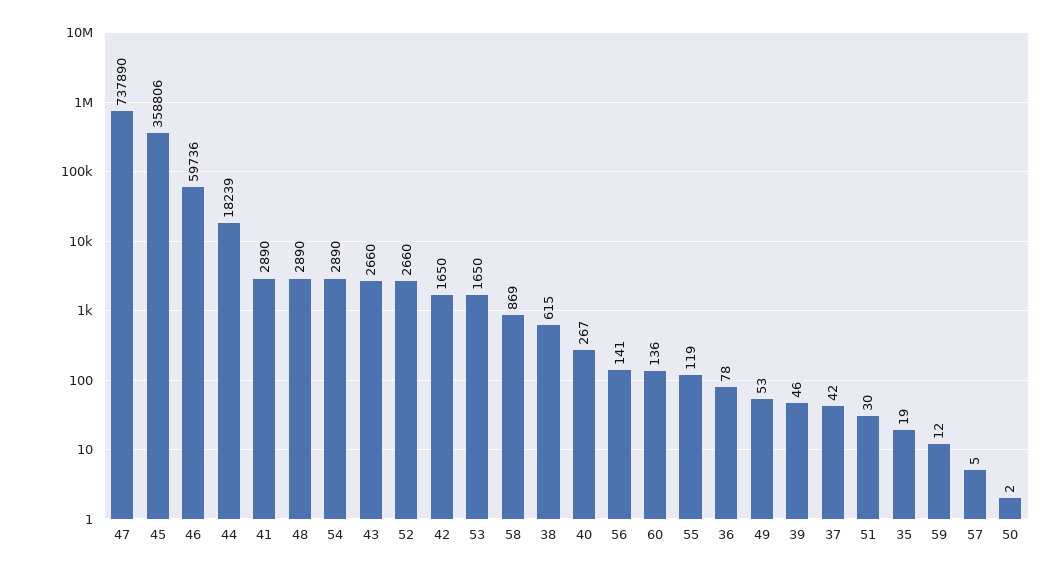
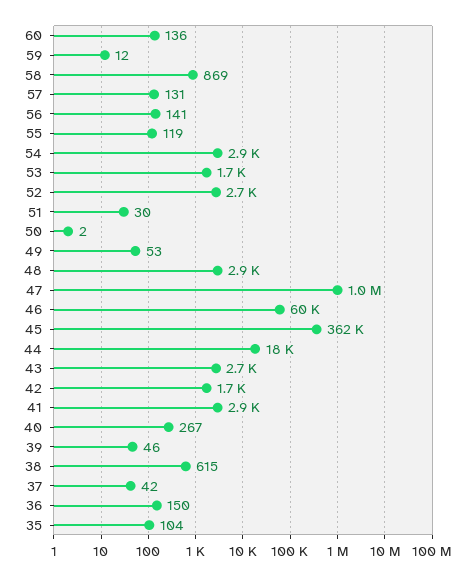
47: 737890 -> 1000000
45: 358806 -> 362000
36: 78 -> 150
35: 19 -> 104
57: 5 -> 131

